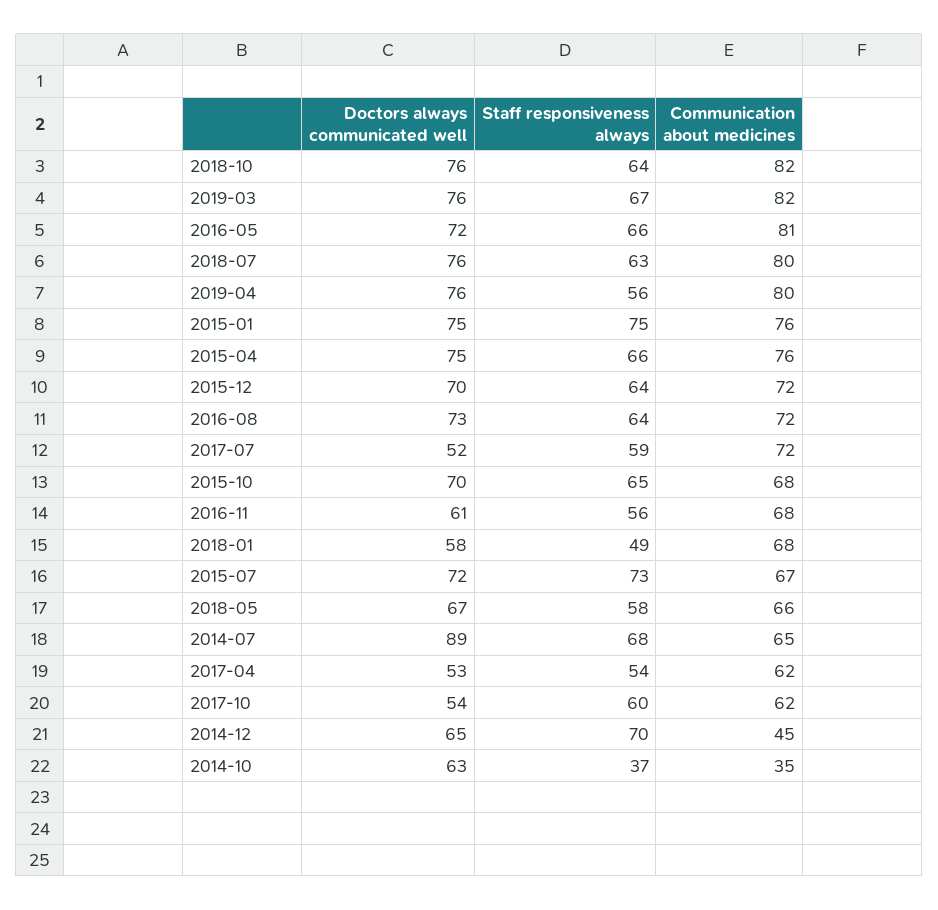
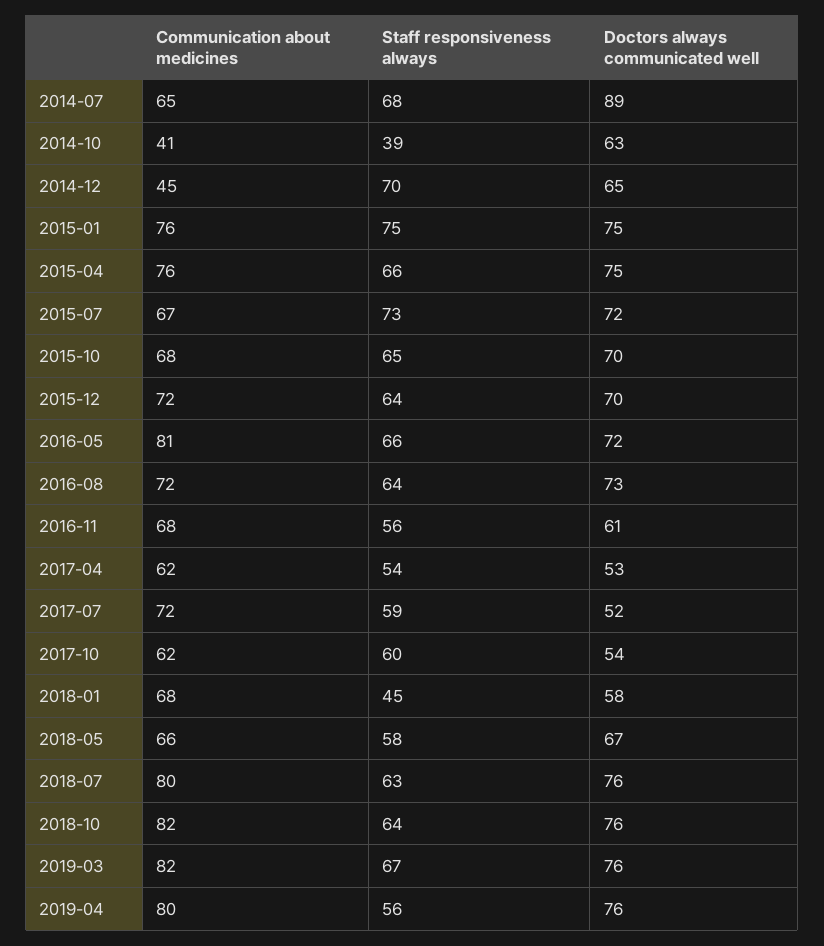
Staff responsiveness always, 2018-01: 49 -> 45
Staff responsiveness always, 2014-10: 37 -> 39
Communication about medicines, 2014-10: 35 -> 41

